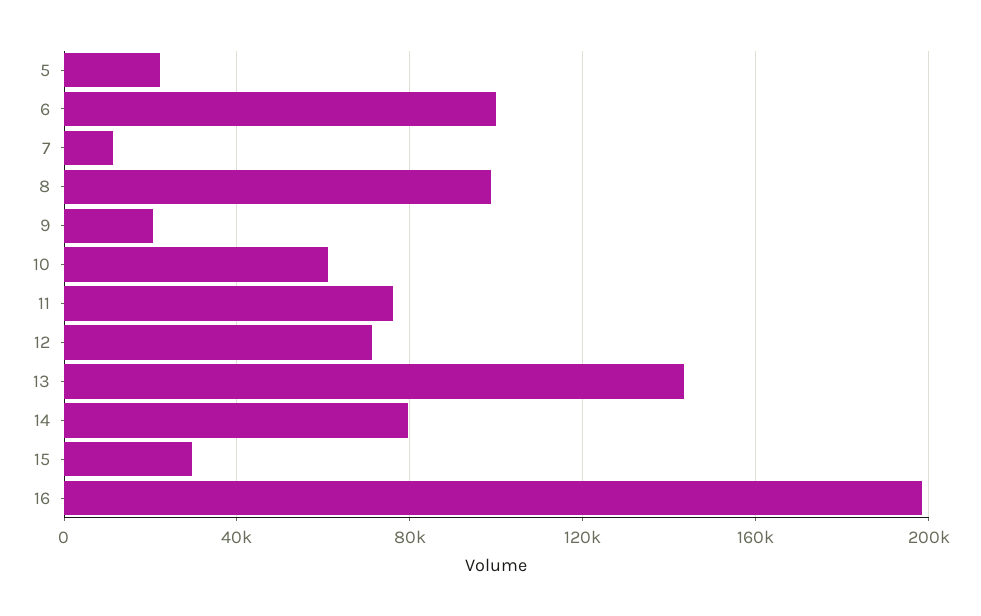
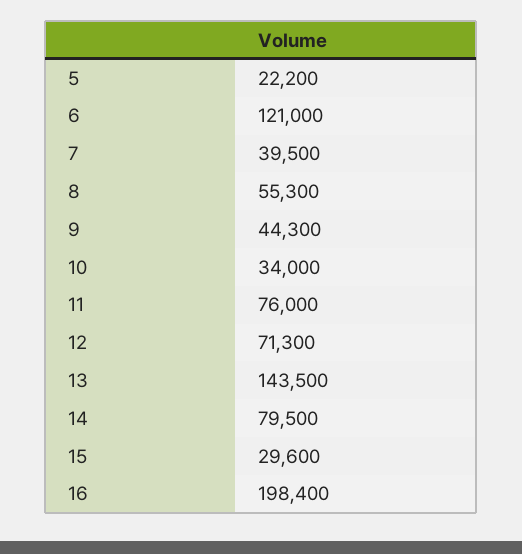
6: 100000 -> 121000
7: 10000 -> 39500
8: 100000 -> 55300
9: 20000 -> 44300
10: 60000 -> 34000

